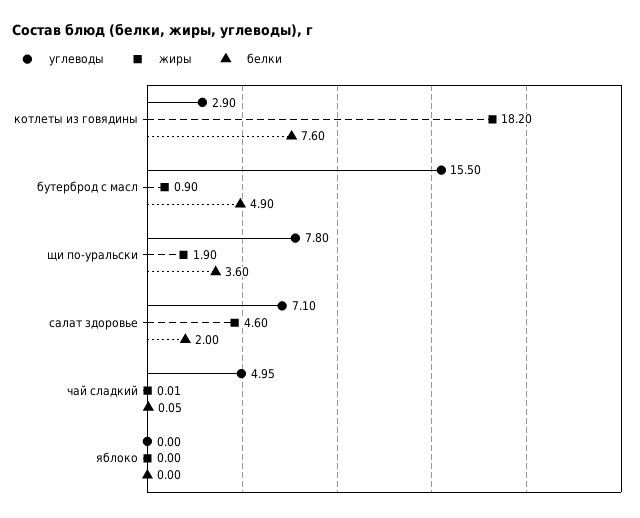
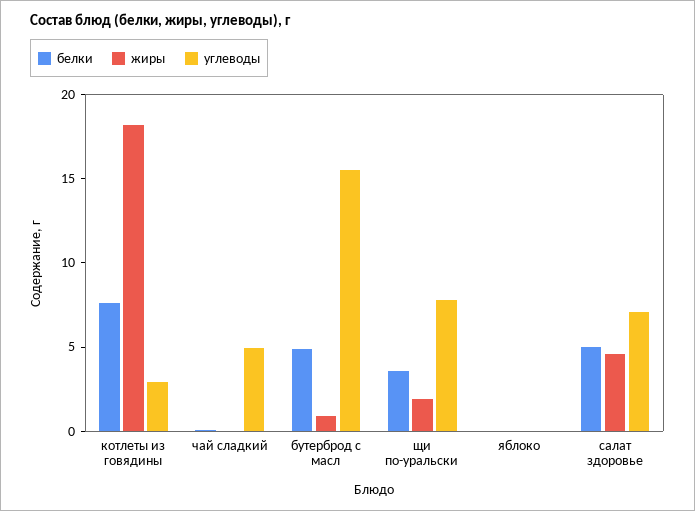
белки, салат здоровье: 2 -> 5

